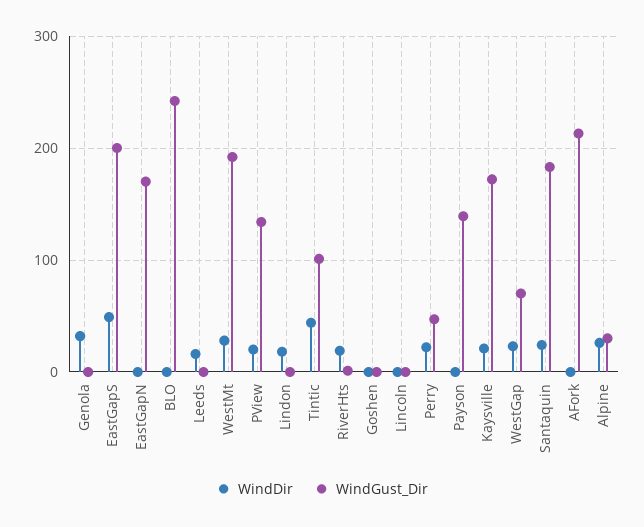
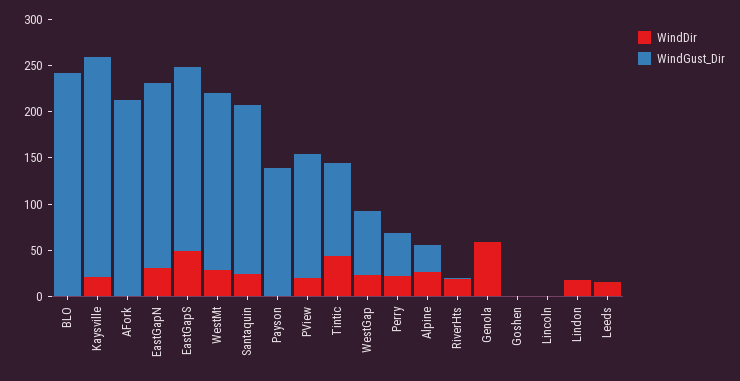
WindDir, Genola: 30 -> 60
WindDir, EastGapN: 0 -> 30
WindGust_Dir, EastGapN: 170 -> 200
WindGust_Dir, Kaysville: 170 -> 240

